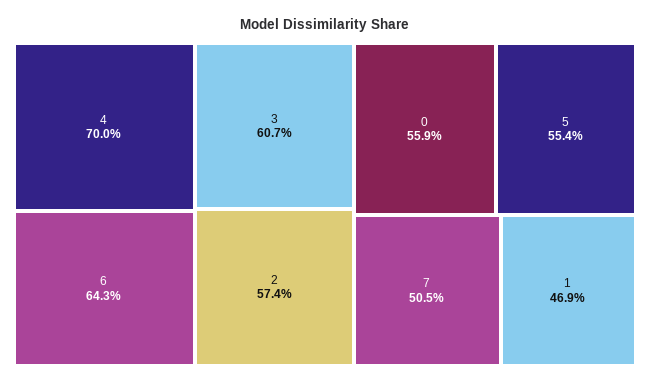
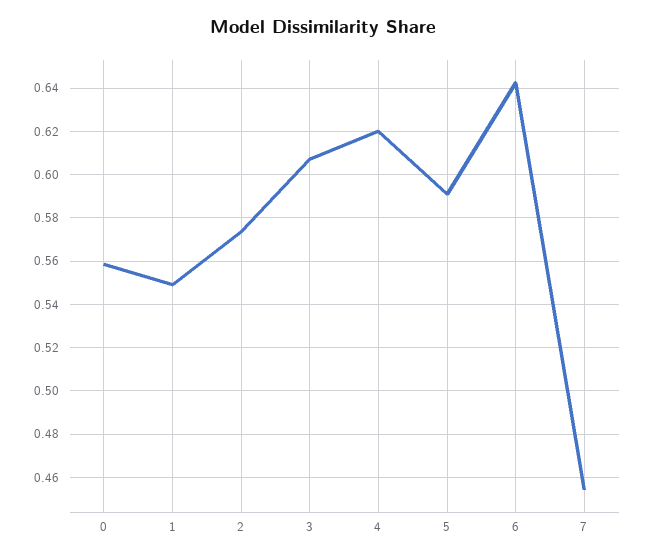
4: 0.7 -> 0.62
5: 0.554 -> 0.59
7: 0.505 -> 0.455
1: 0.469 -> 0.55

